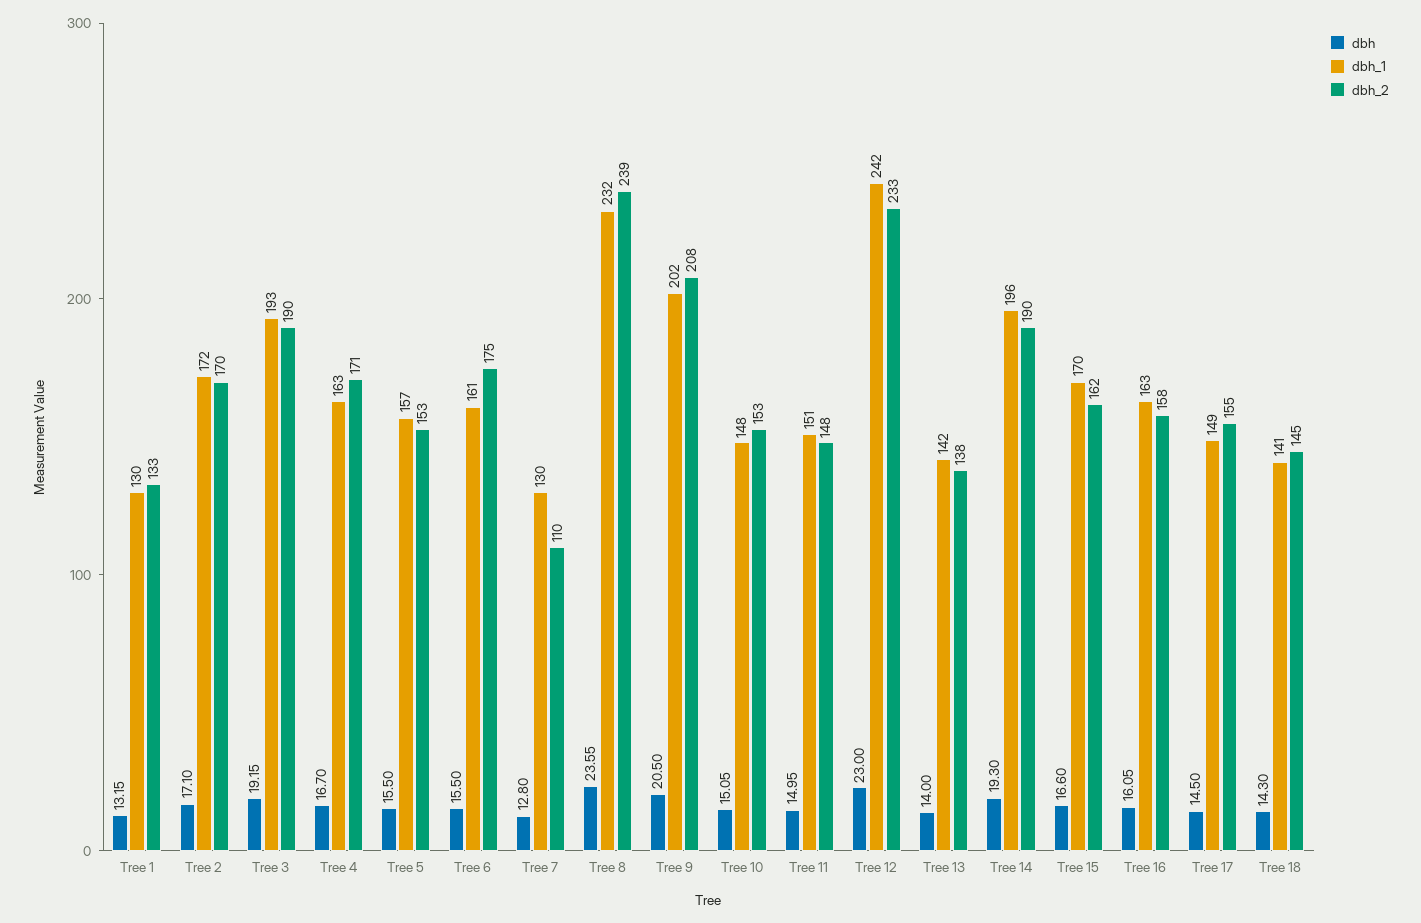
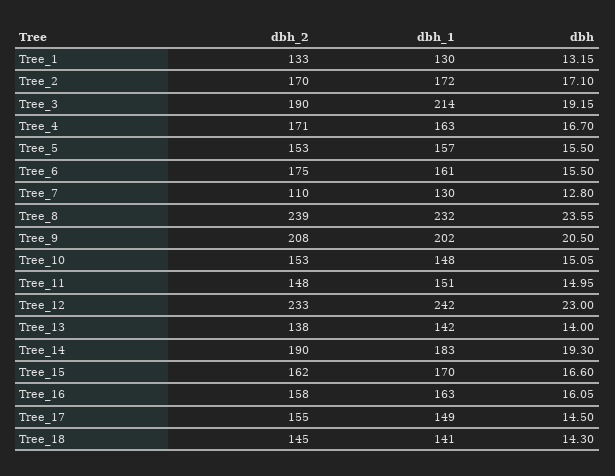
dbh_1, Tree 3: 193 -> 214
dbh_1, Tree 14: 196 -> 183

